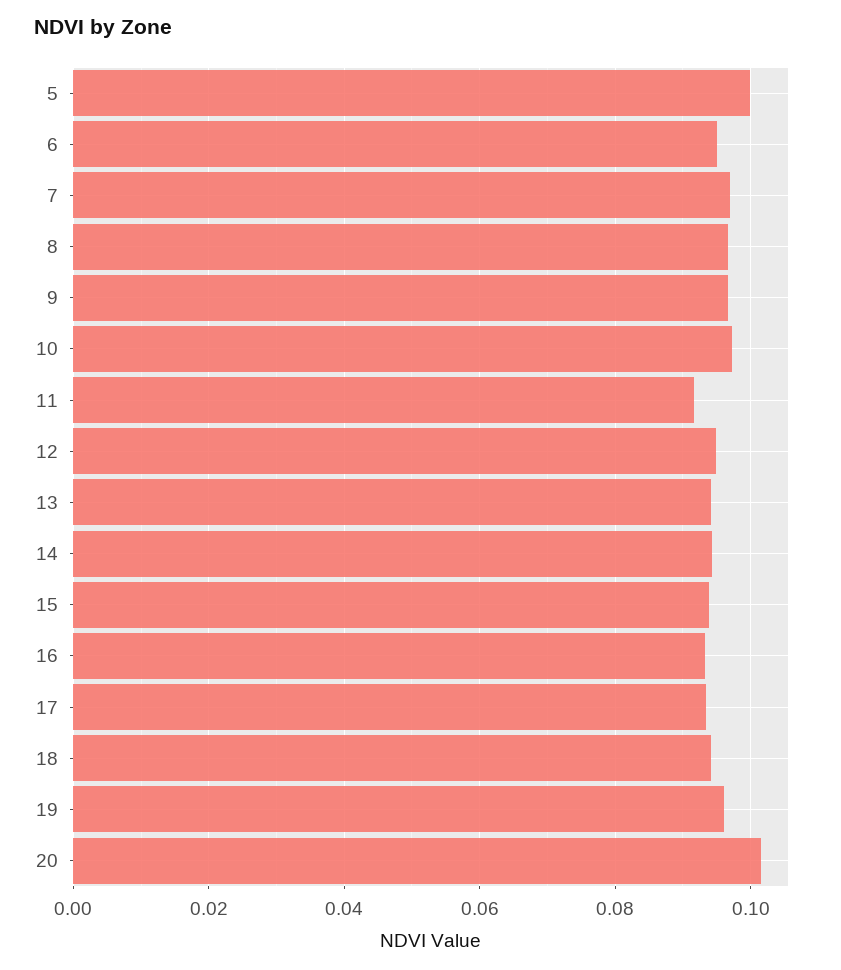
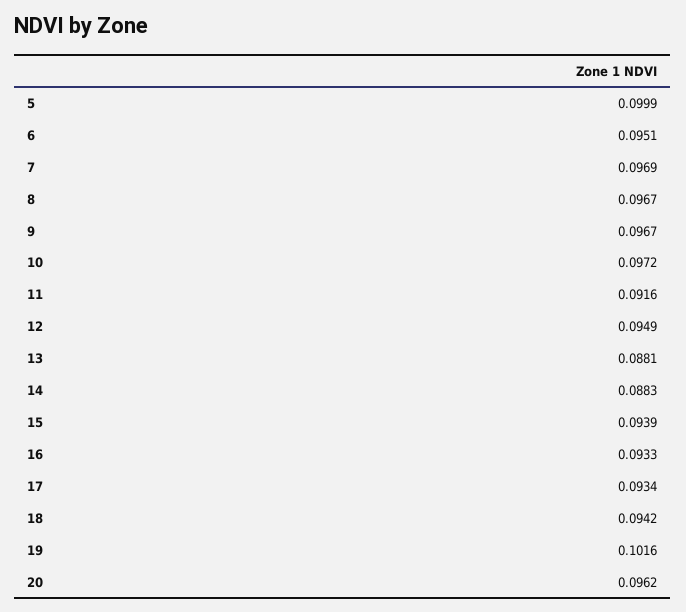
13: 0.094 -> 0.0881
14: 0.094 -> 0.0883
19: 0.096 -> 0.1016
20: 0.102 -> 0.0962

